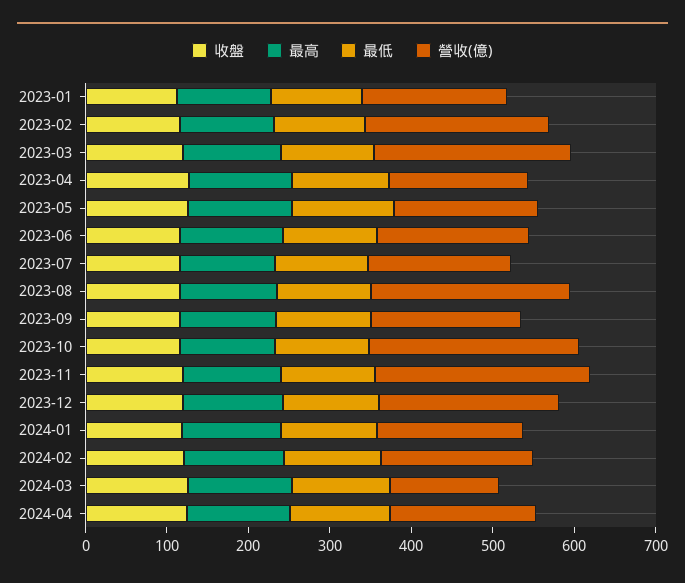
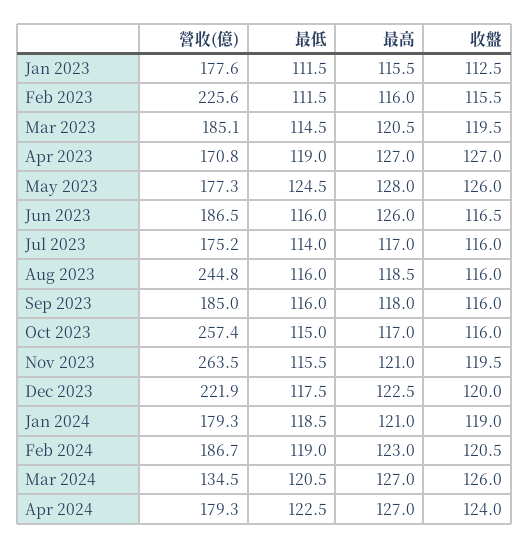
營收(億), 2023-03: 240 -> 185.1

